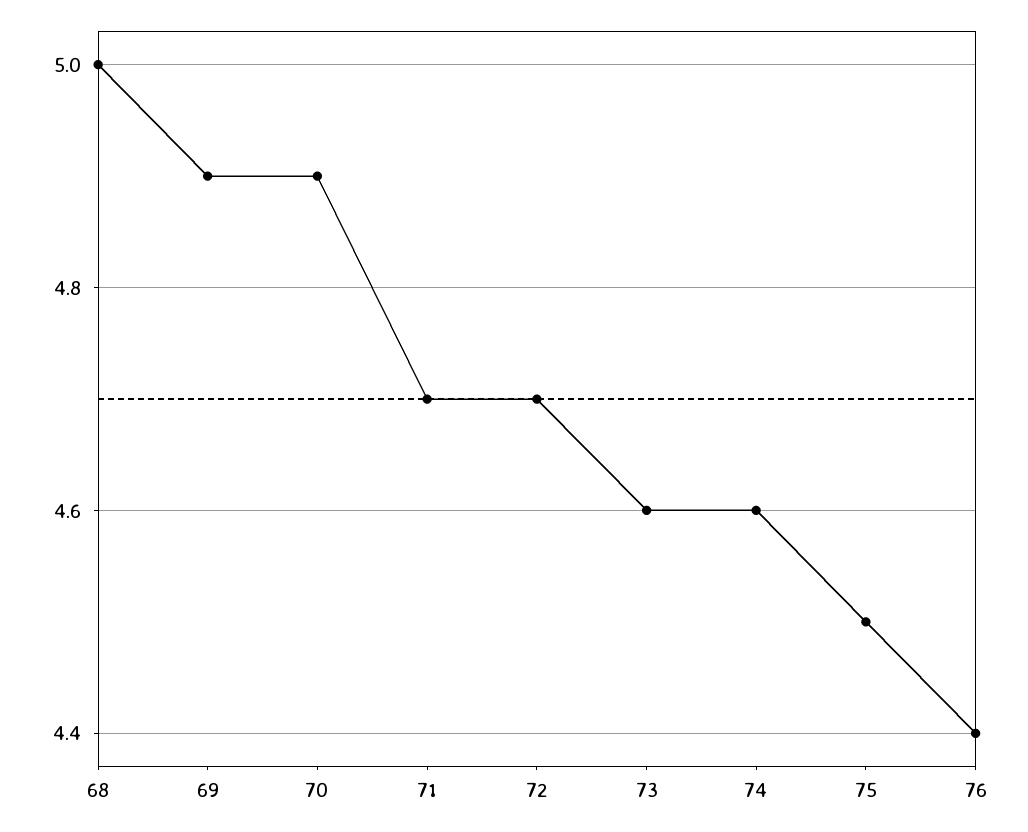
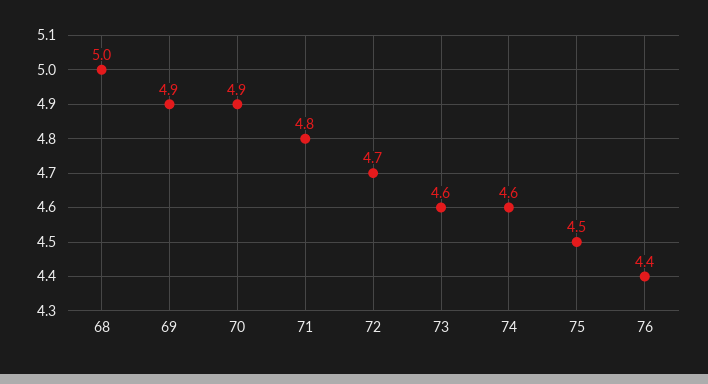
71: 4.7 -> 4.8

